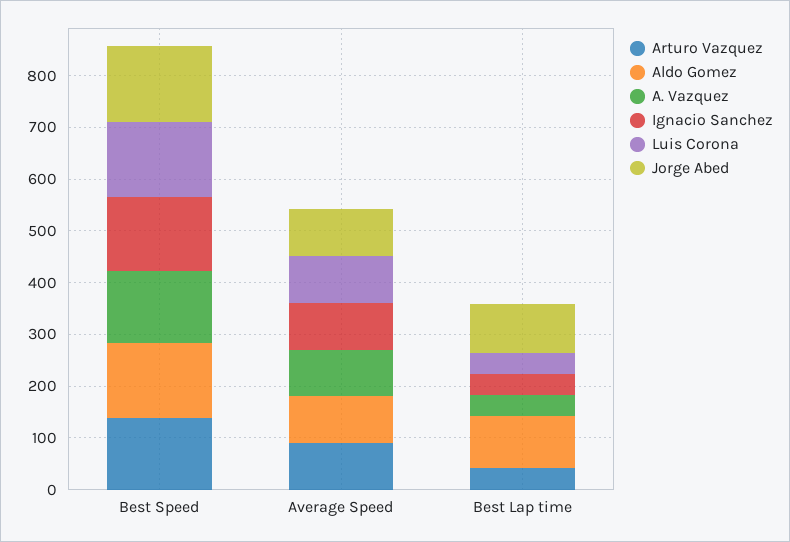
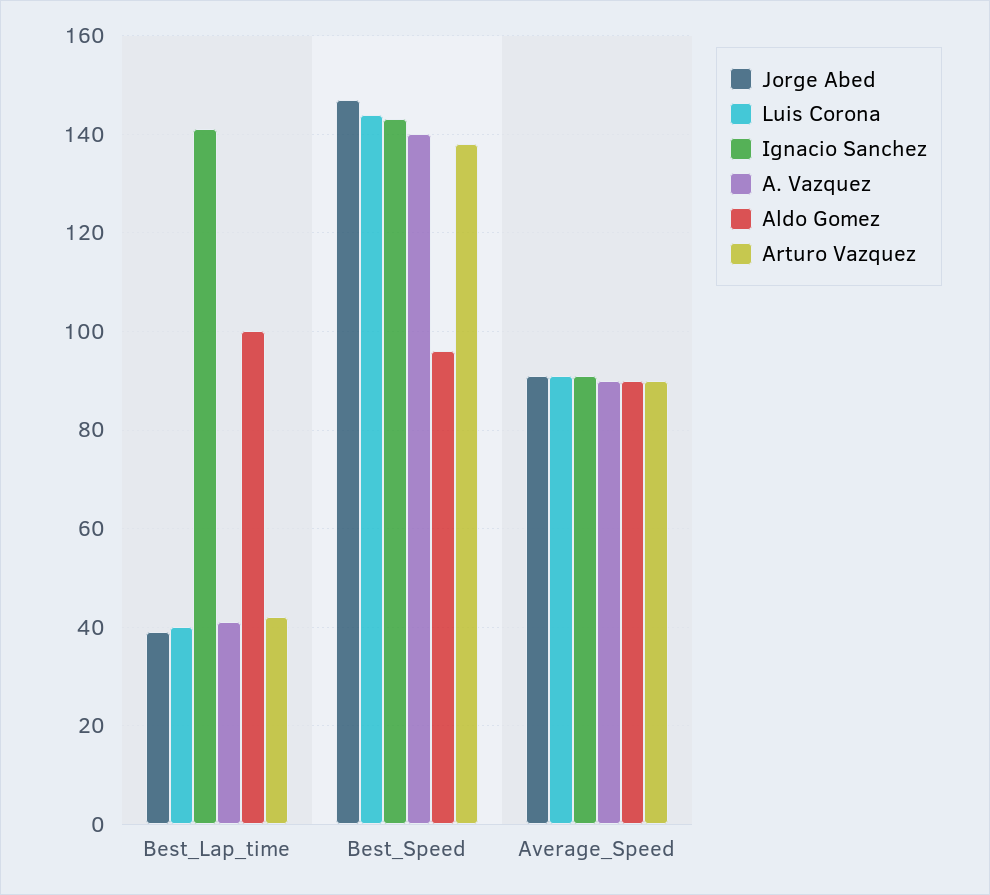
Aldo Gomez, Best Speed: 140 -> 95
Ignacio Sanchez, Best Lap time: 40 -> 140
Jorge Abed, Best Lap time: 100 -> 40

